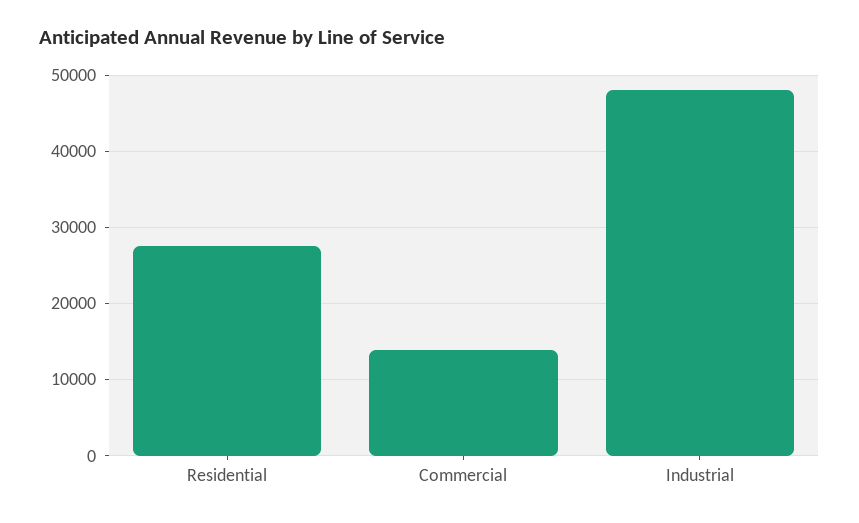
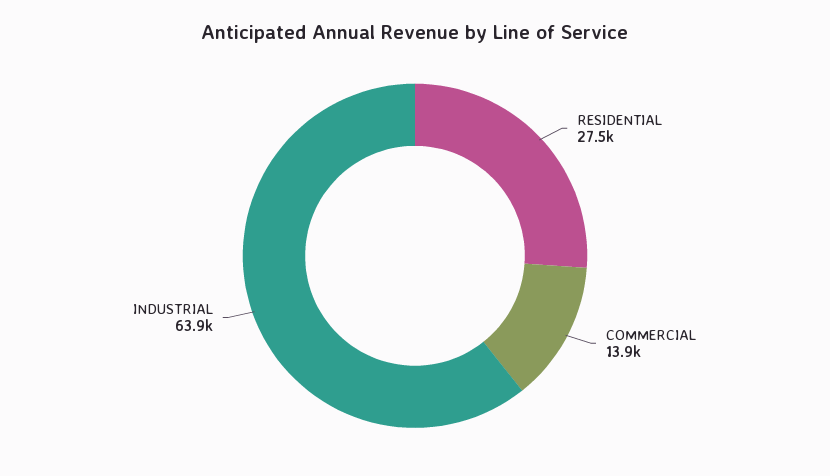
Industrial: 48000 -> 63900

